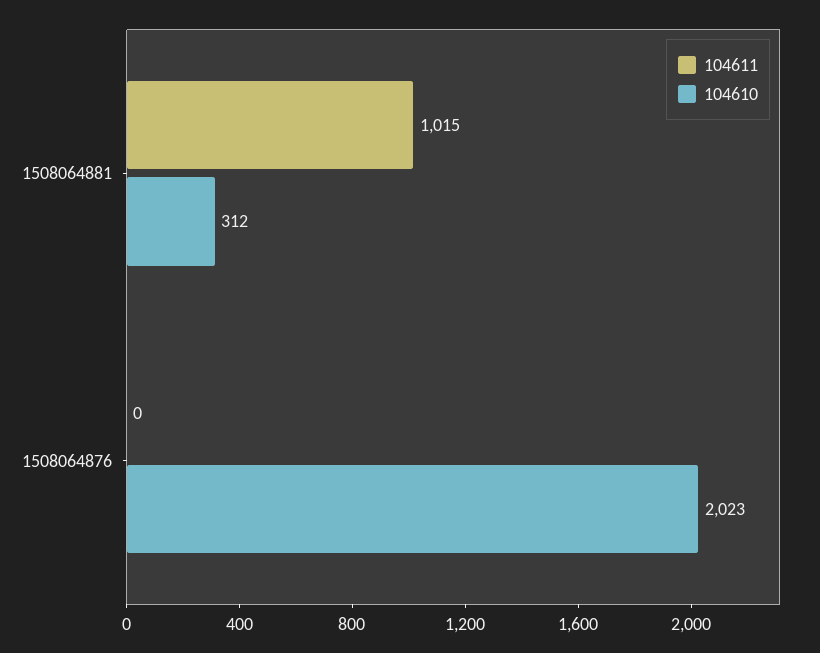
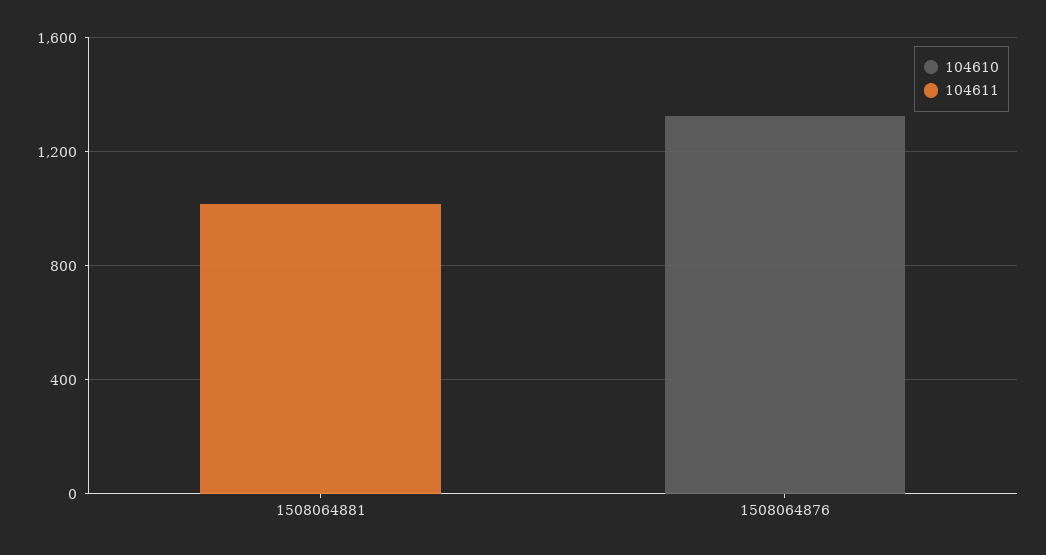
104610, 1508064881: 312 -> 0
104610, 1508064876: 2023 -> 1300

